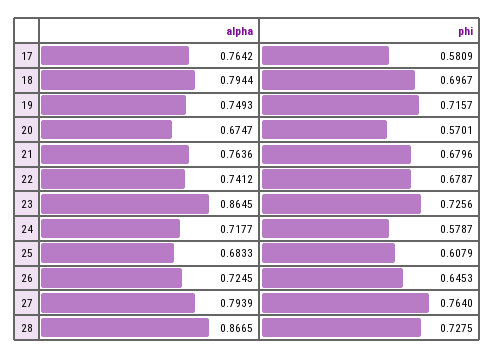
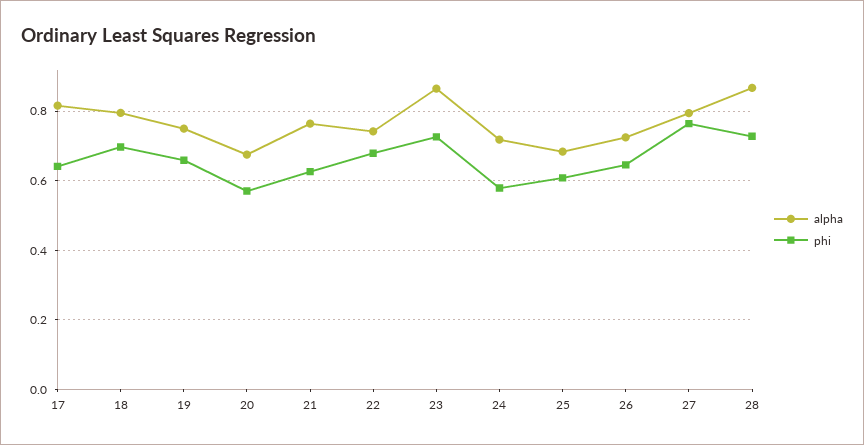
alpha, 17: 0.7642 -> 0.82
phi, 17: 0.5809 -> 0.64
phi, 19: 0.7157 -> 0.66
phi, 21: 0.6796 -> 0.62

